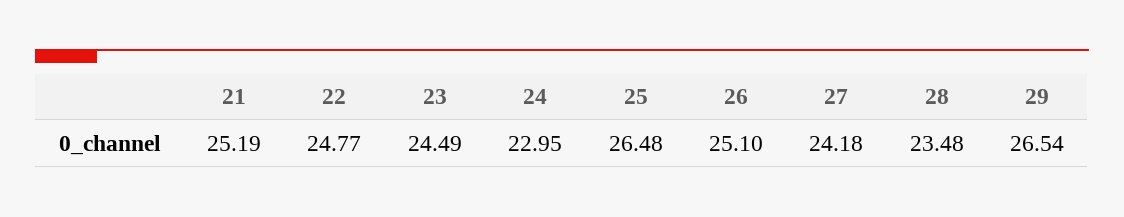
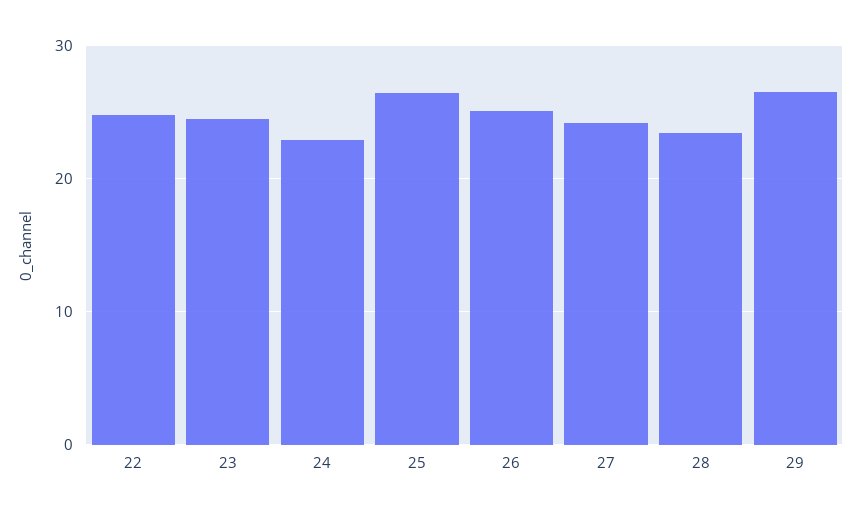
21: 25.19 -> none

